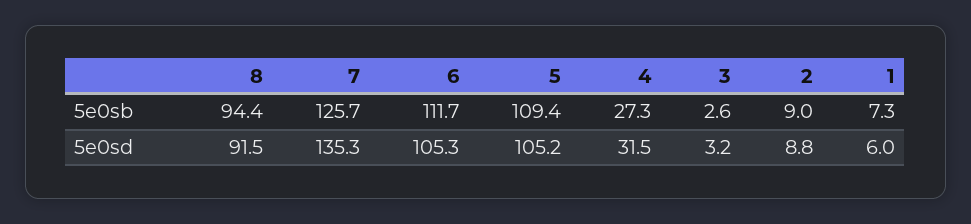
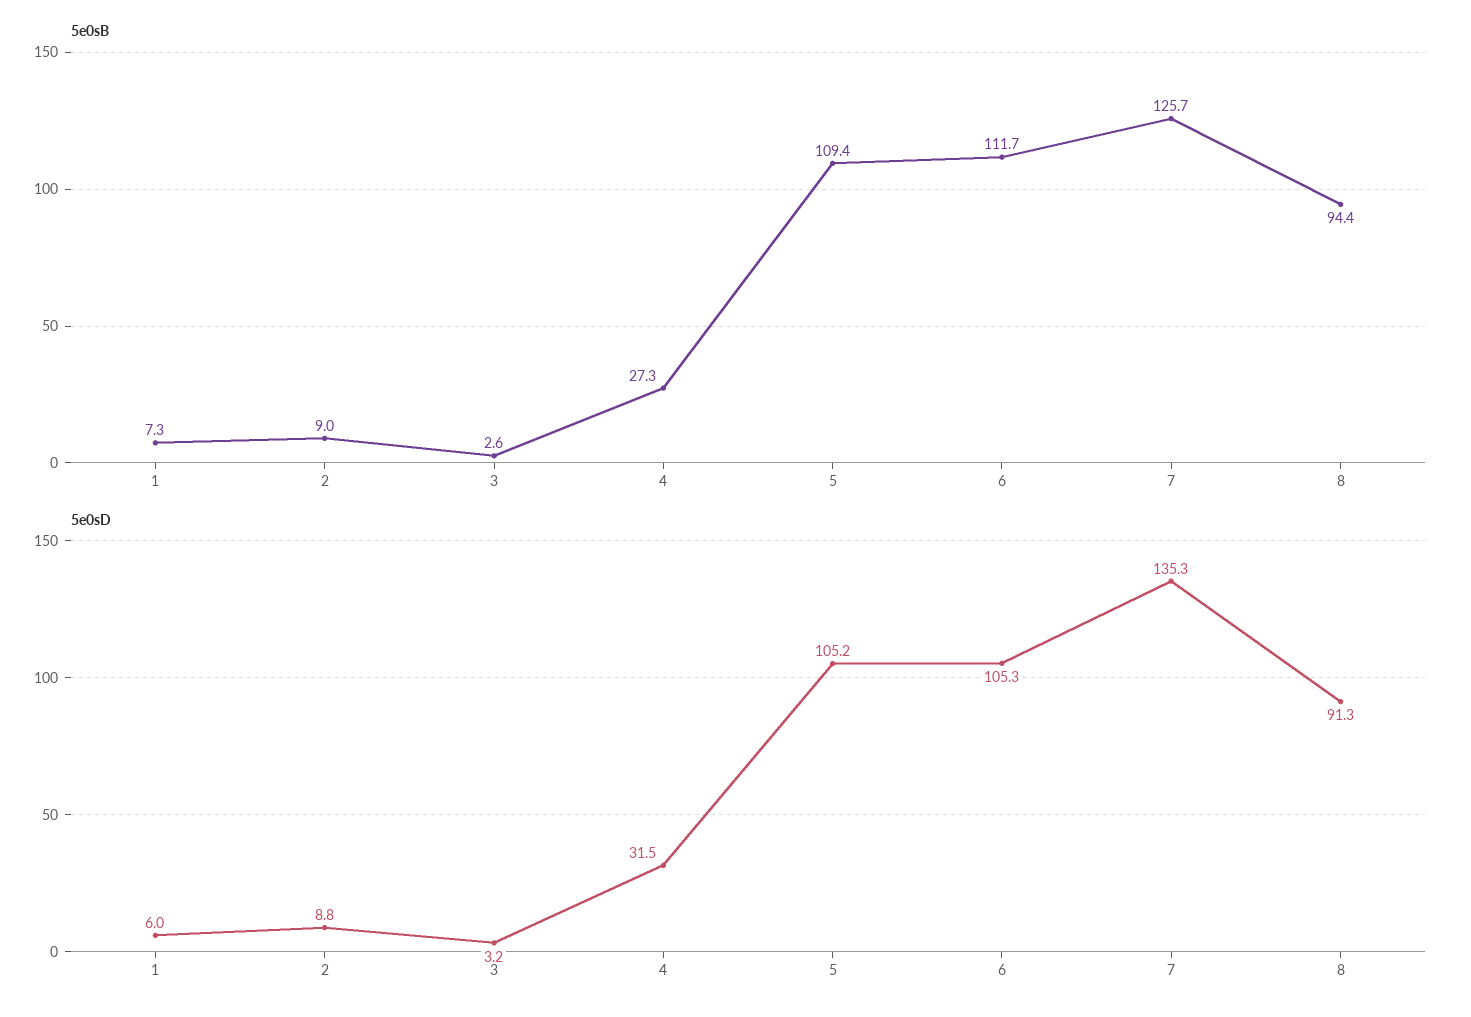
5e0sd, 8: 91.5 -> 91.3

